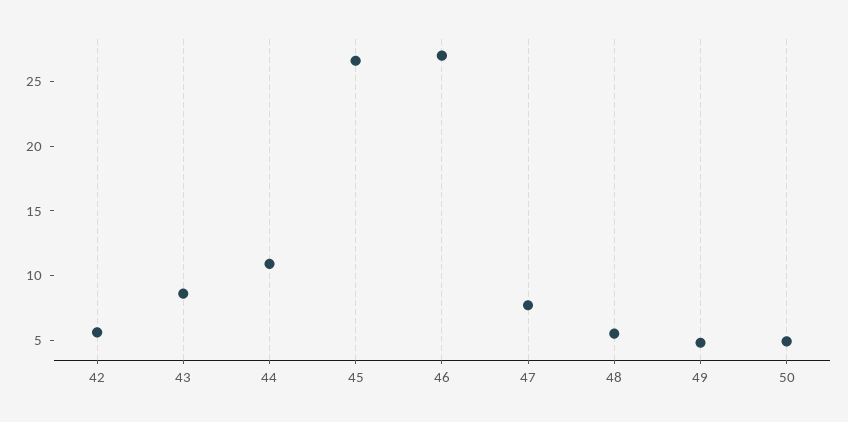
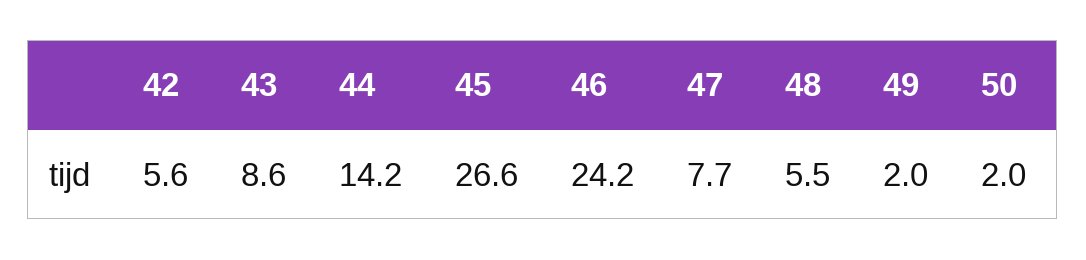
44: 11 -> 14.2
46: 27 -> 24.2
49: 5 -> 2
50: 5 -> 2

